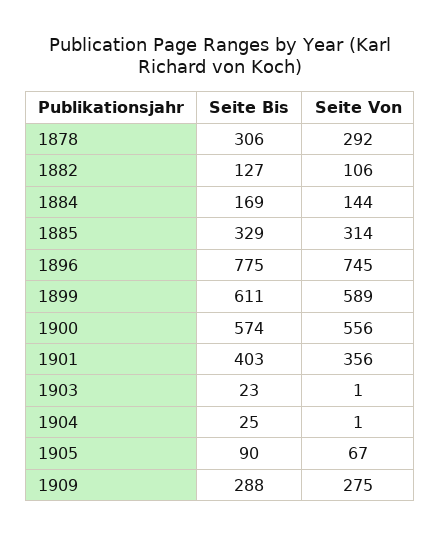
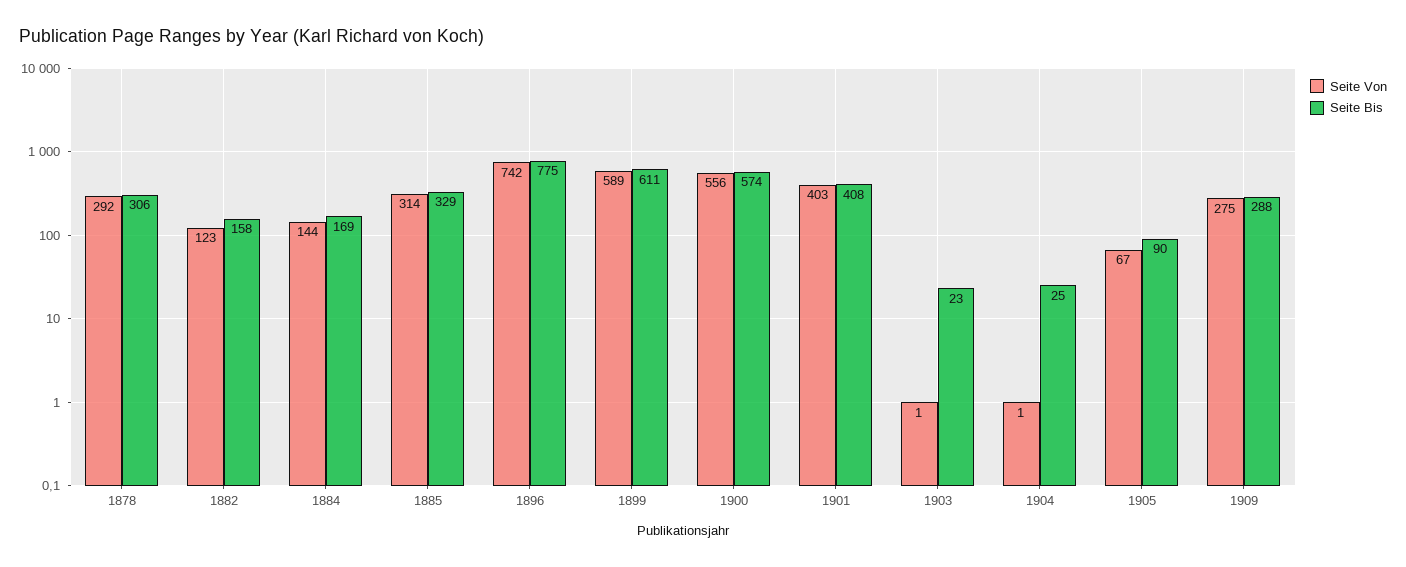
Seite Bis, 1882: 127 -> 158
Seite Von, 1882: 106 -> 123
Seite Von, 1896: 745 -> 742
Seite Bis, 1901: 403 -> 408
Seite Von, 1901: 356 -> 403

